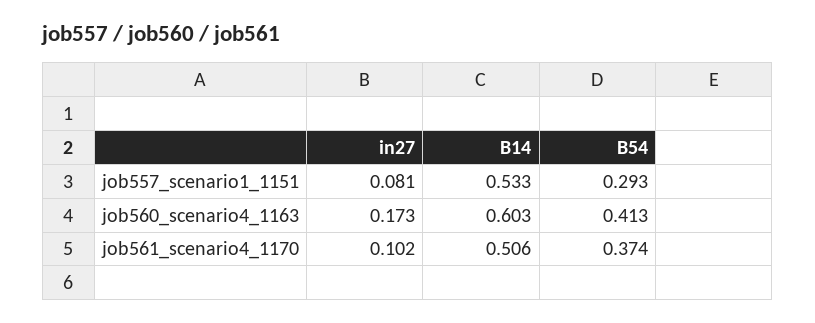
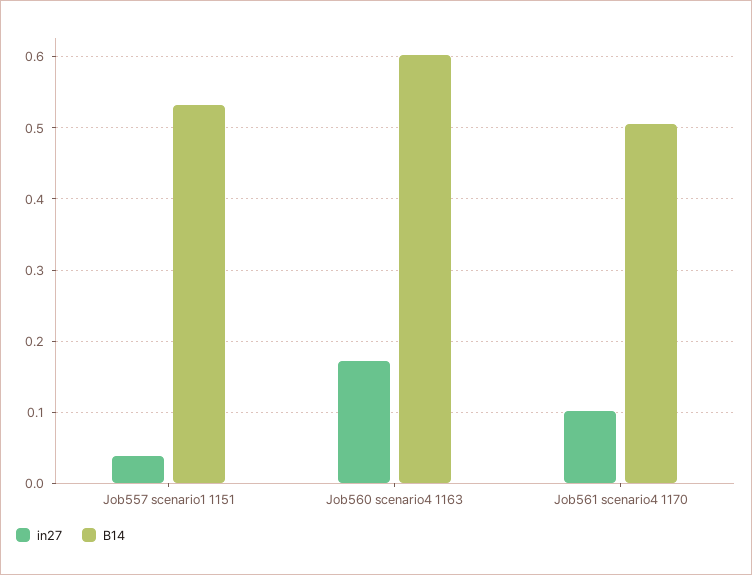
in27, job557_scenario1_1151: 0.081 -> 0.04
B54, job557_scenario1_1151: 0.293 -> none
B54, job560_scenario4_1163: 0.413 -> none
B54, job561_scenario4_1170: 0.374 -> none

